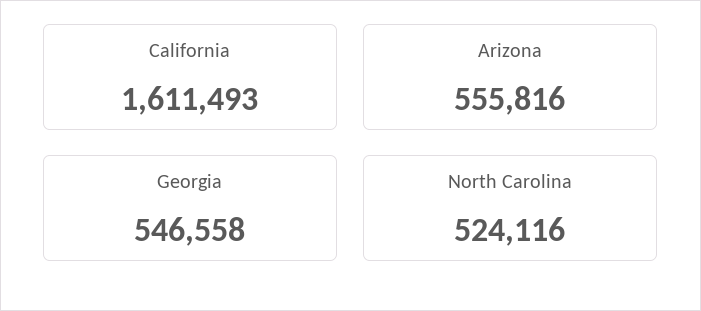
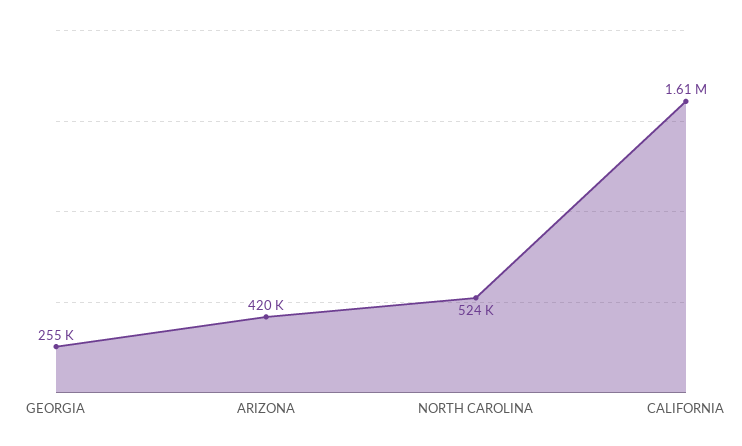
Arizona: 555816 -> 420000
Georgia: 546558 -> 255000

